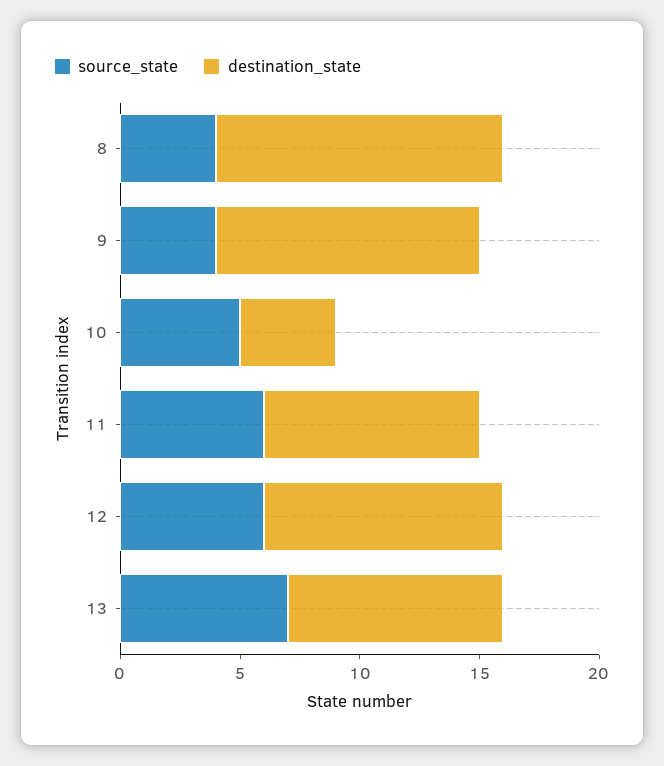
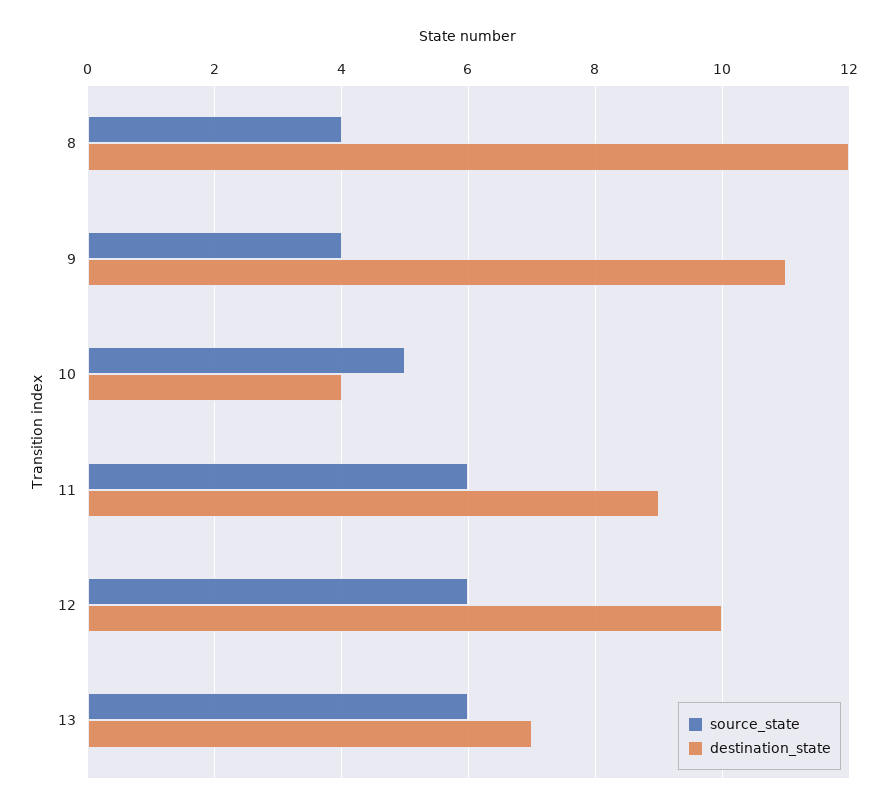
source_state, 13: 7 -> 6
destination_state, 13: 9 -> 7

